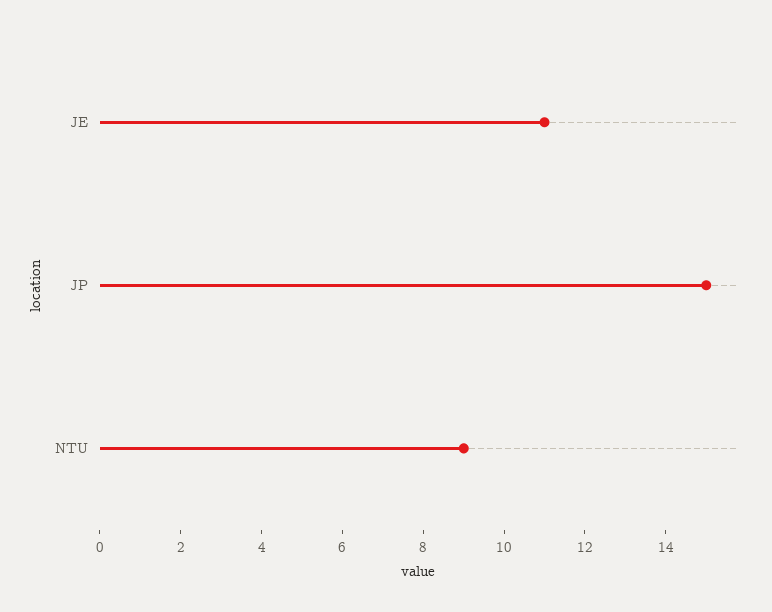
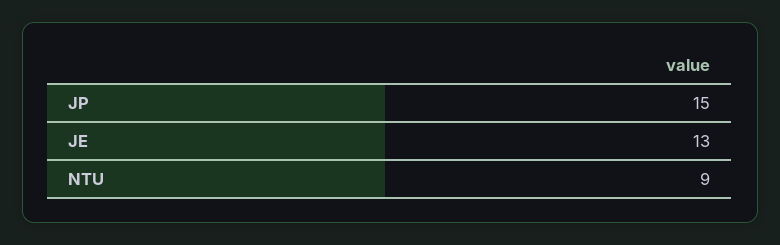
JE: 11 -> 13

